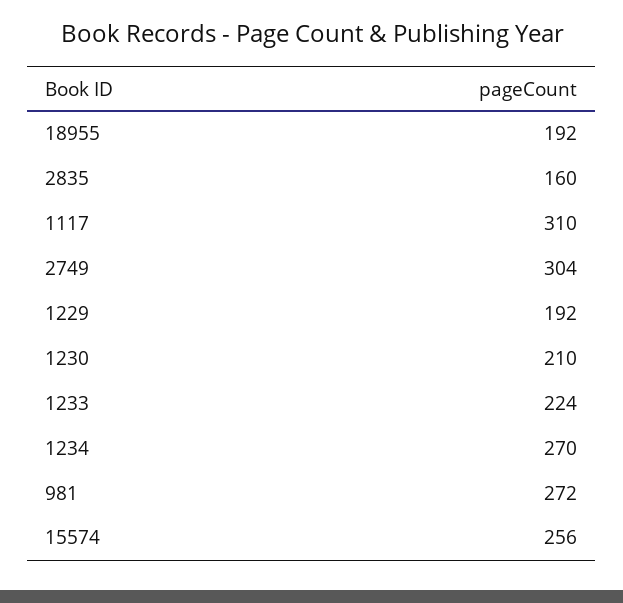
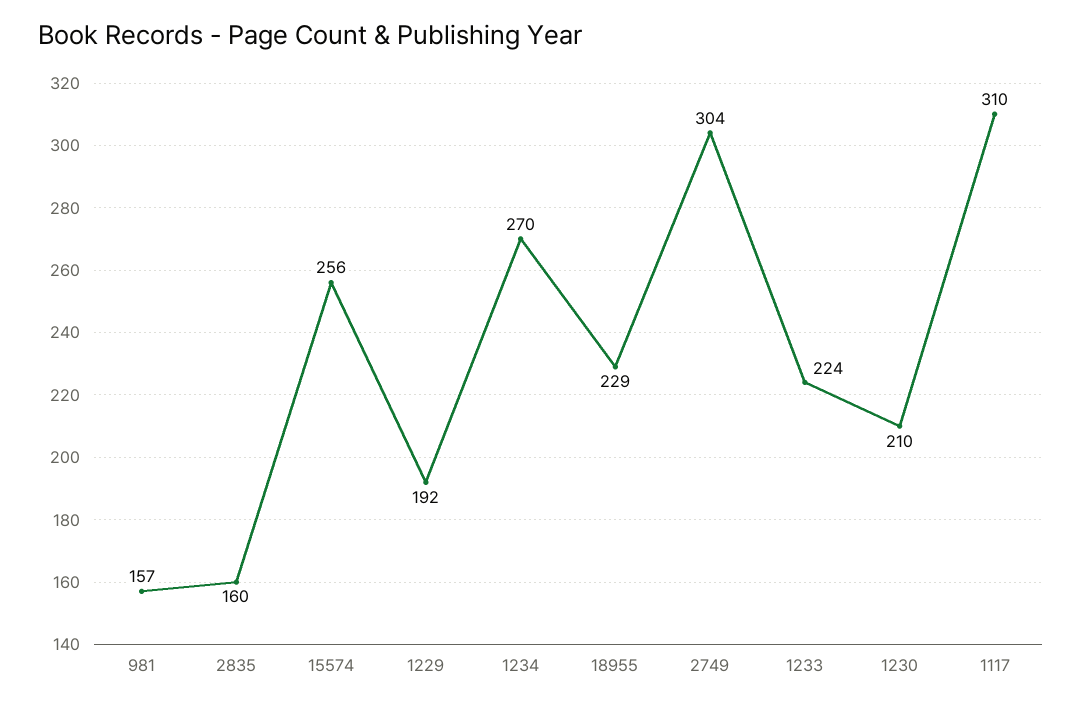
18955: 192 -> 229
981: 272 -> 157

